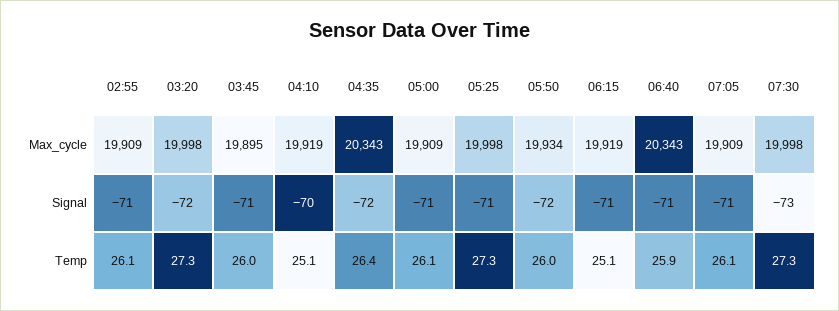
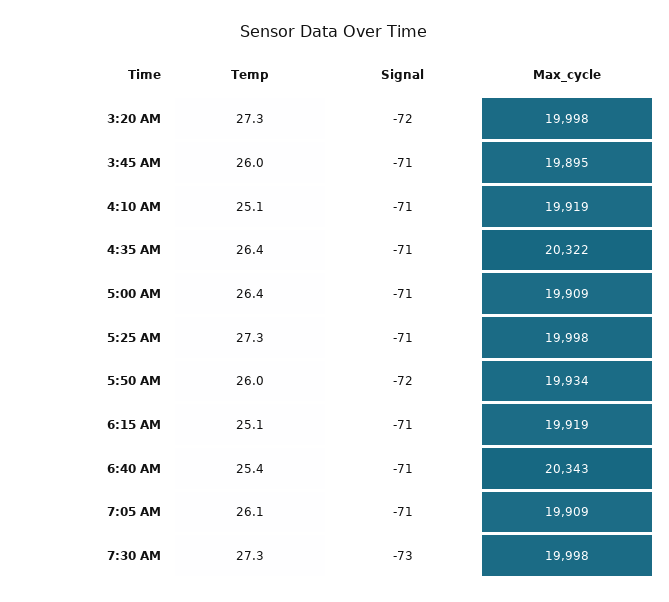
02:55, Max_cycle: 19909 -> none
04:35, Max_cycle: 20343 -> 20322
02:55, Signal: -71 -> none
04:10, Signal: -70 -> -71
04:35, Signal: -72 -> -71
02:55, Temp: 26.1 -> none
05:00, Temp: 26.1 -> 26.4
06:40, Temp: 25.9 -> 25.4

